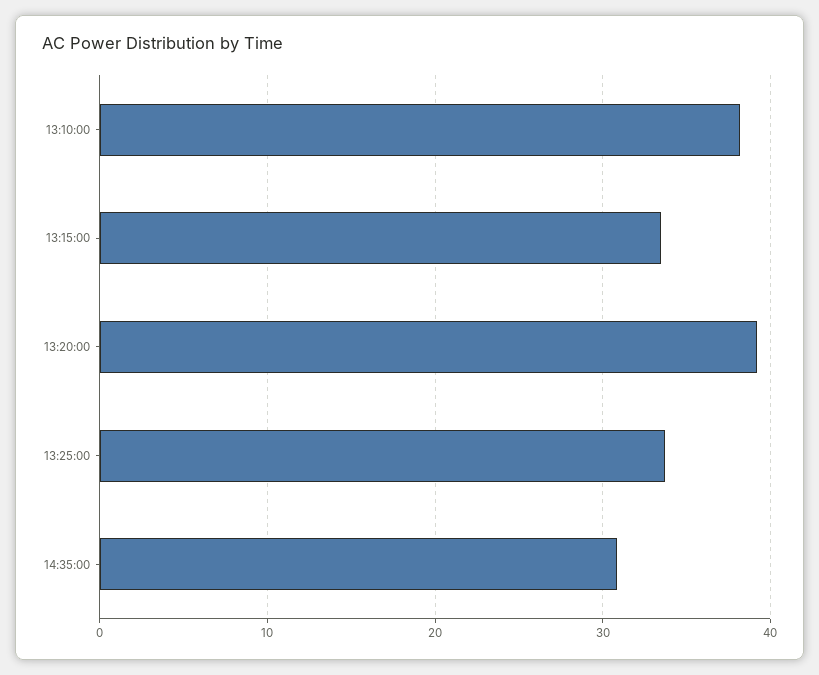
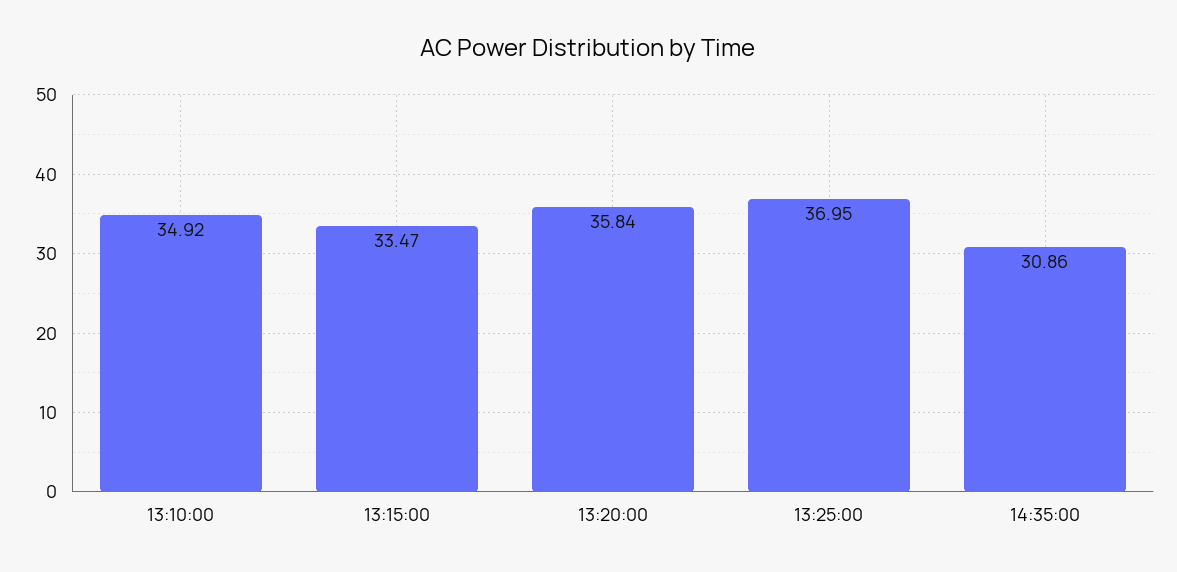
13:10:00: 38 -> 34.92
13:20:00: 39 -> 35.84
13:25:00: 34 -> 36.95

